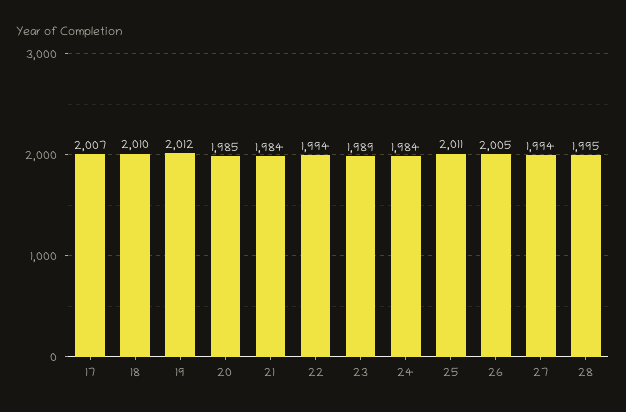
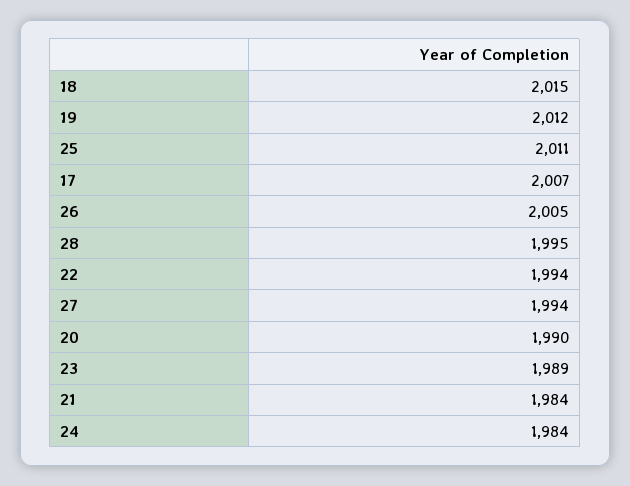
18: 2010 -> 2015
20: 1985 -> 1990

